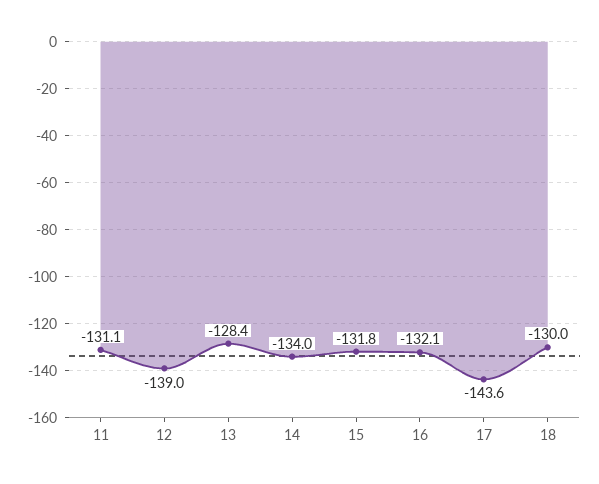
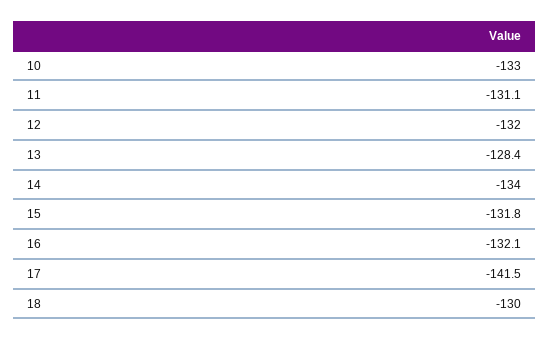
12: -139 -> -132
17: -143.6 -> -141.5
10: none -> -133

